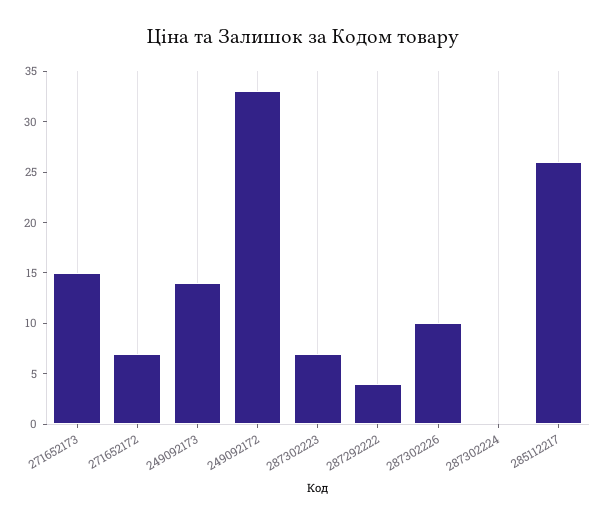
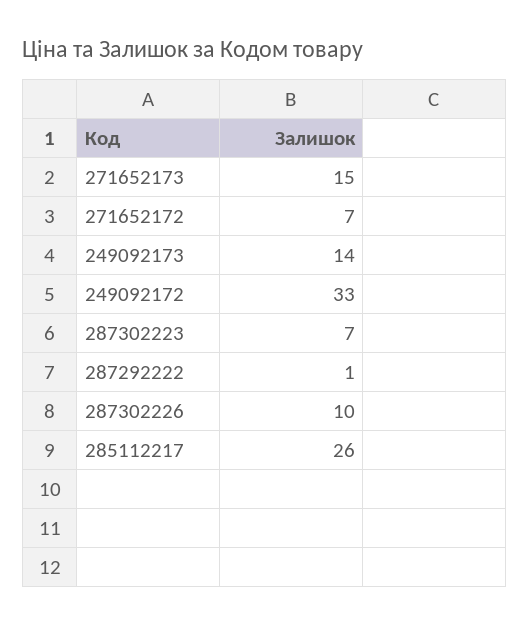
287292222: 4 -> 1
287302224: 0 -> none

